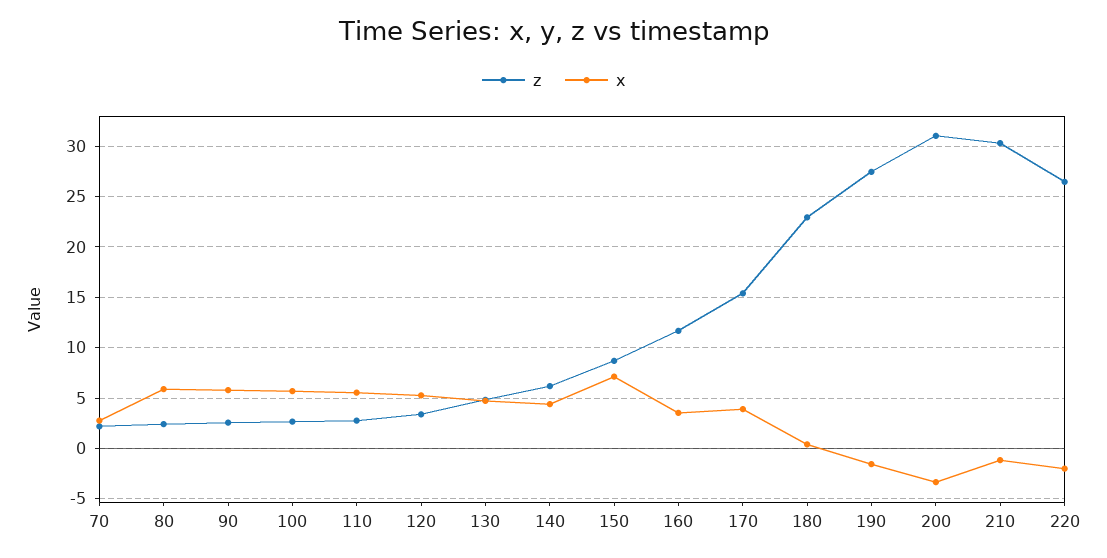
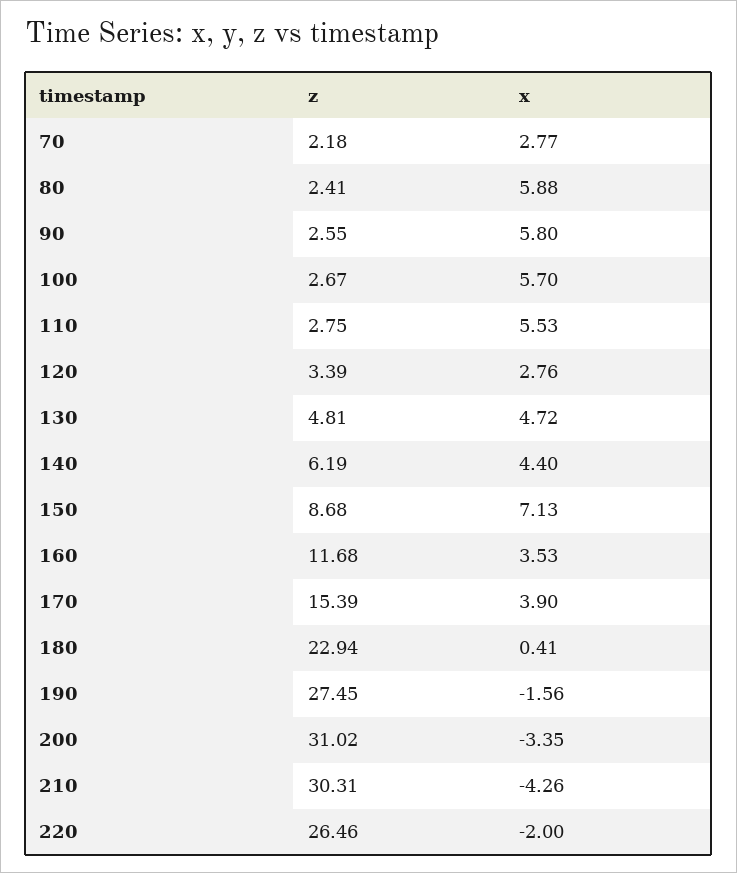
x, 120: 5 -> 2.76
x, 210: -1 -> -4.26

